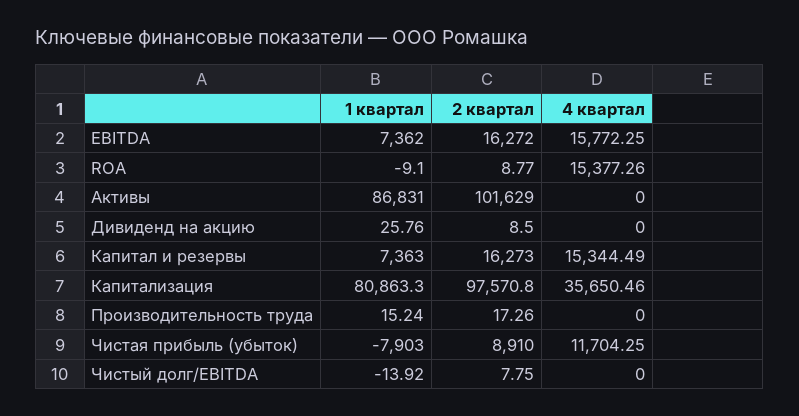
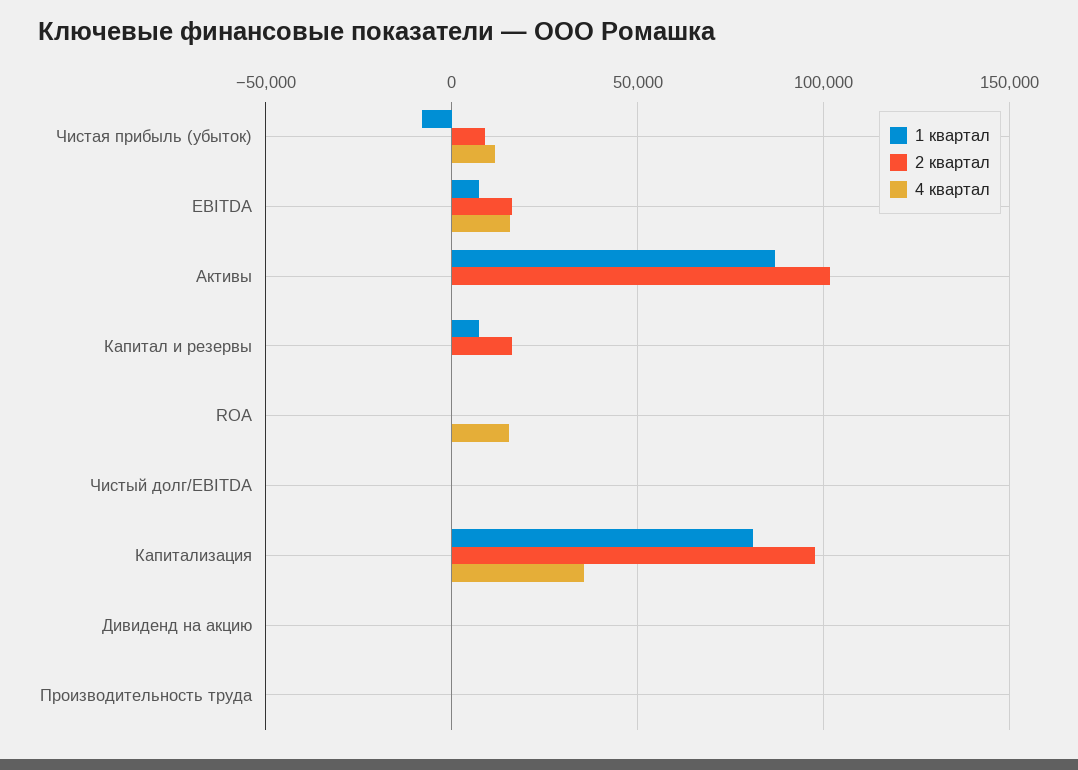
4 квартал, Капитал и резервы: 15344.49 -> 0

